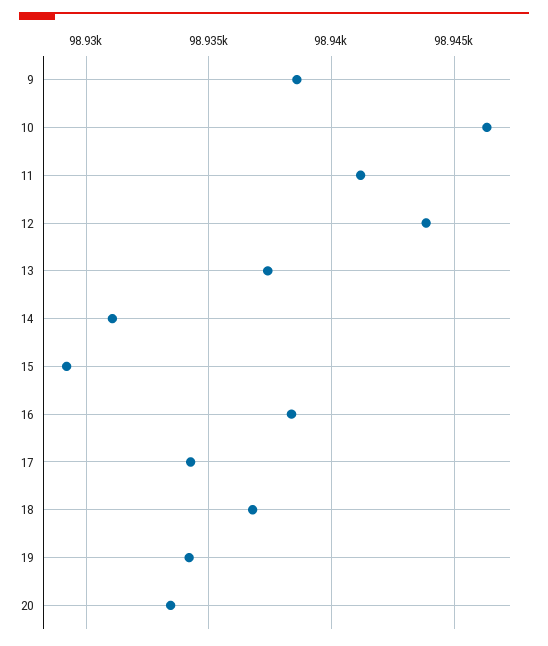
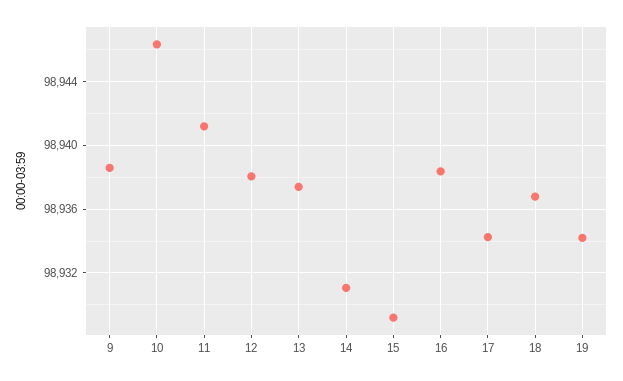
12: 98944 -> 98938
20: 98933.5 -> none

